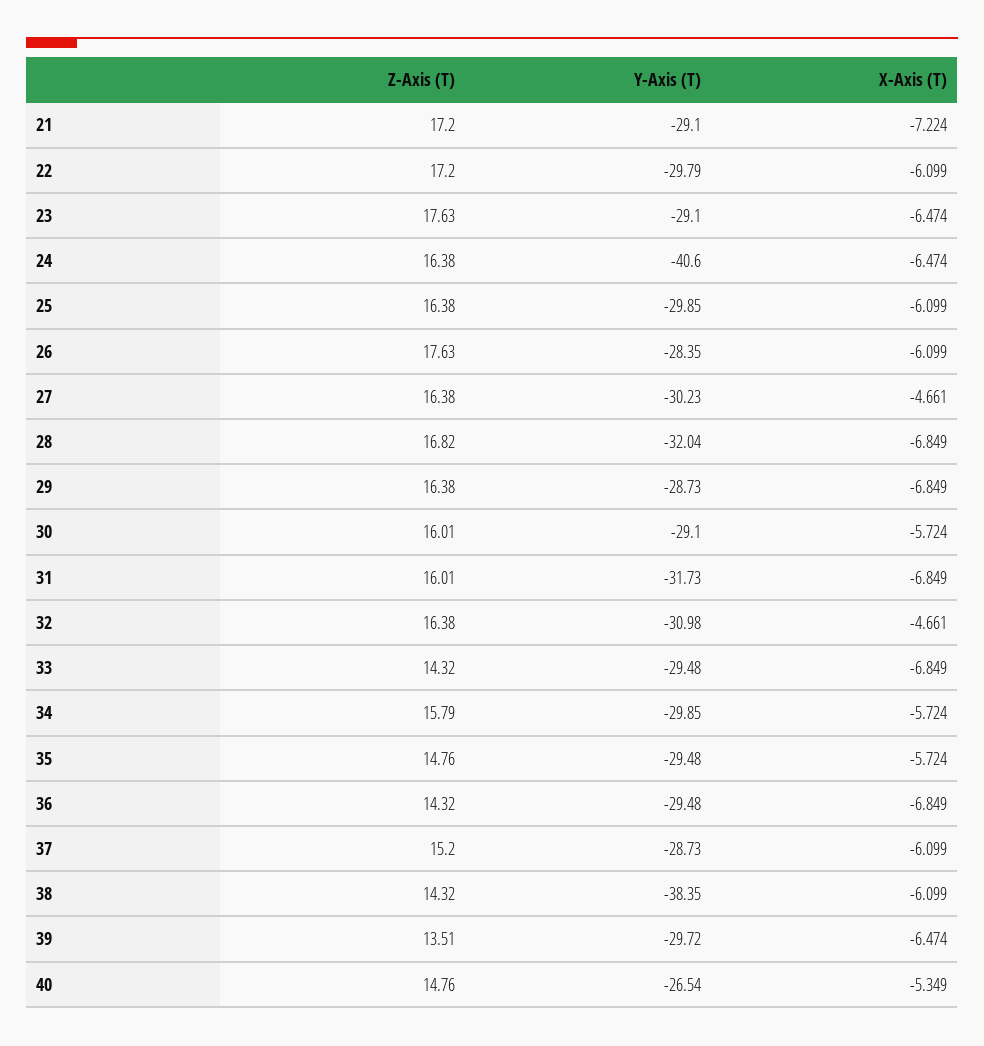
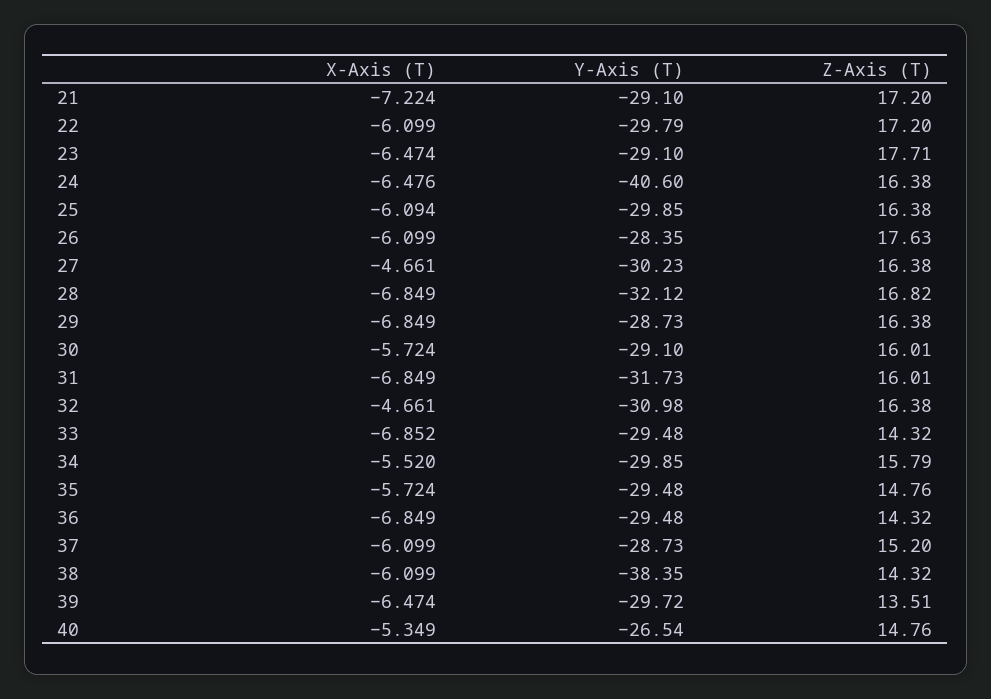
Z-Axis (T), 23: 17.63 -> 17.71
X-Axis (T), 24: -6.474 -> -6.476
X-Axis (T), 25: -6.099 -> -6.094
Y-Axis (T), 28: -32.04 -> -32.12
X-Axis (T), 33: -6.849 -> -6.852
X-Axis (T), 34: -5.724 -> -5.52

